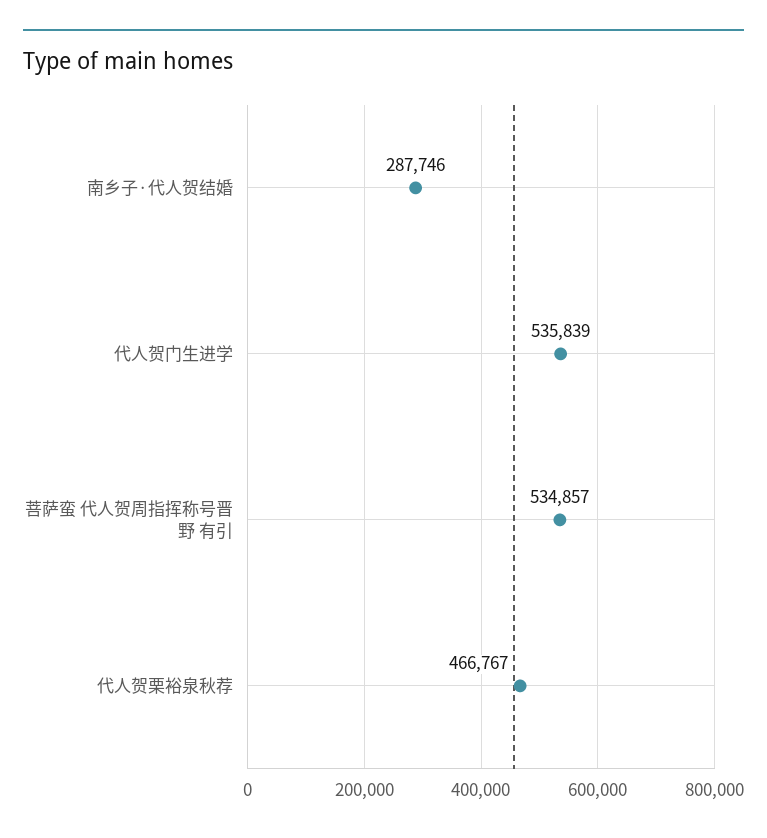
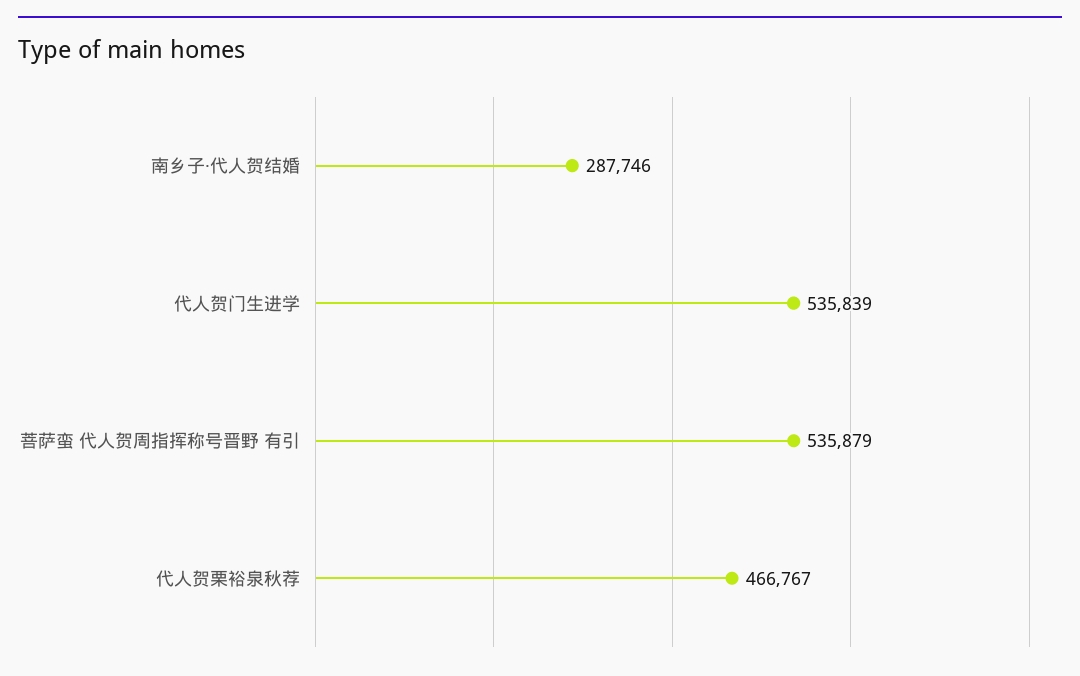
菩萨蛮 代人贺周指挥称号晋野 有引: 534857 -> 535879

